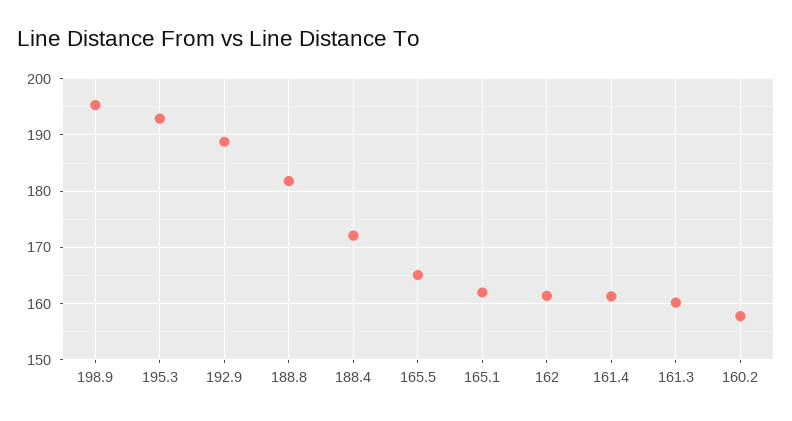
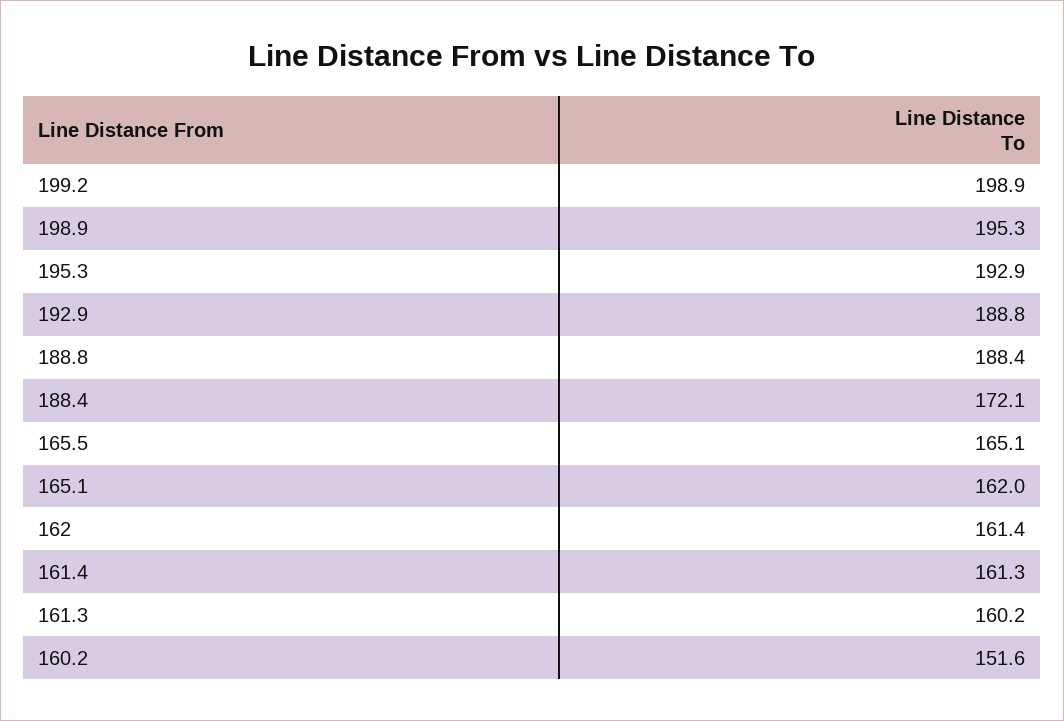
188.8: 182 -> 188.4
160.2: 158 -> 151.6
199.2: none -> 198.9

